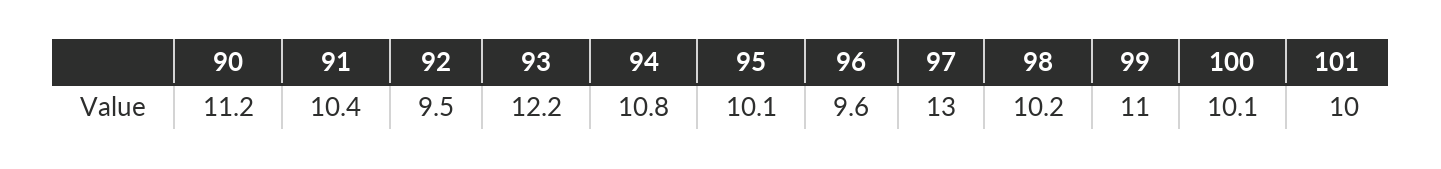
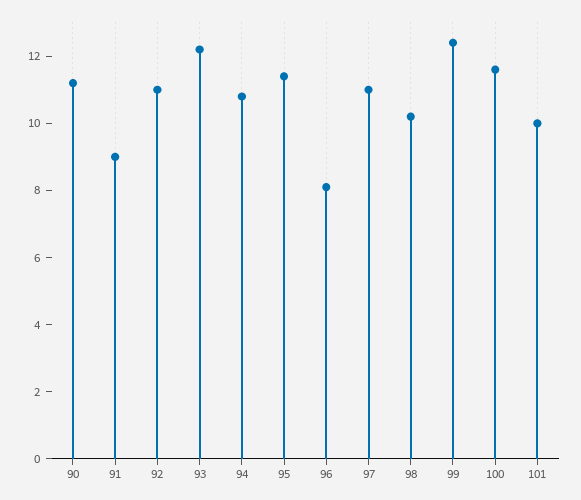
91: 10.4 -> 9
92: 9.5 -> 11
95: 10.1 -> 11.5
96: 9.6 -> 8
97: 13 -> 11
99: 11 -> 12.5
100: 10.1 -> 11.5

